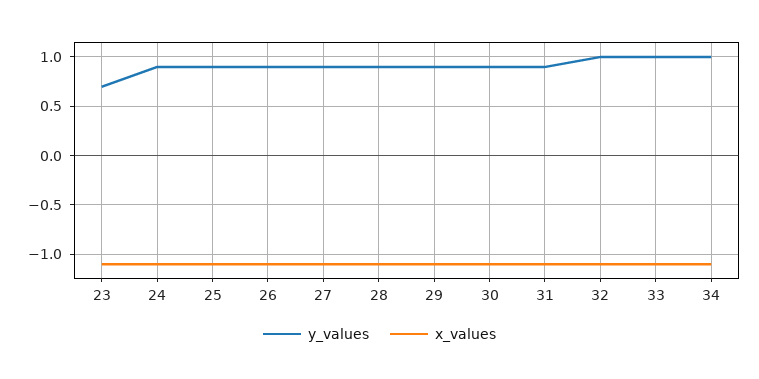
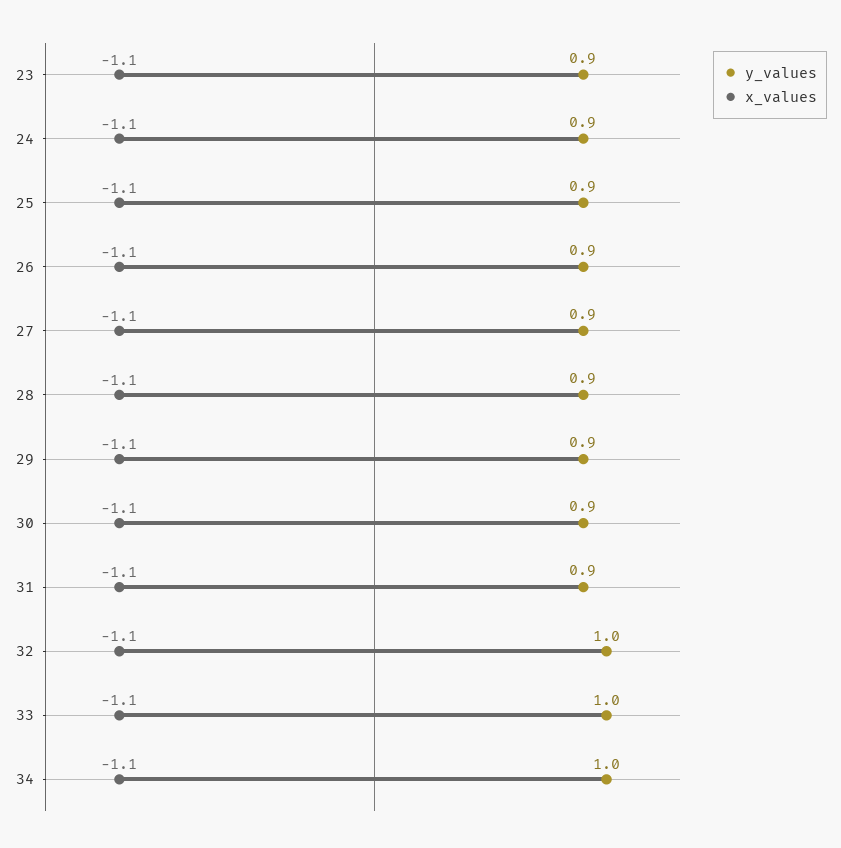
y_values, 23: 0.7 -> 0.9

